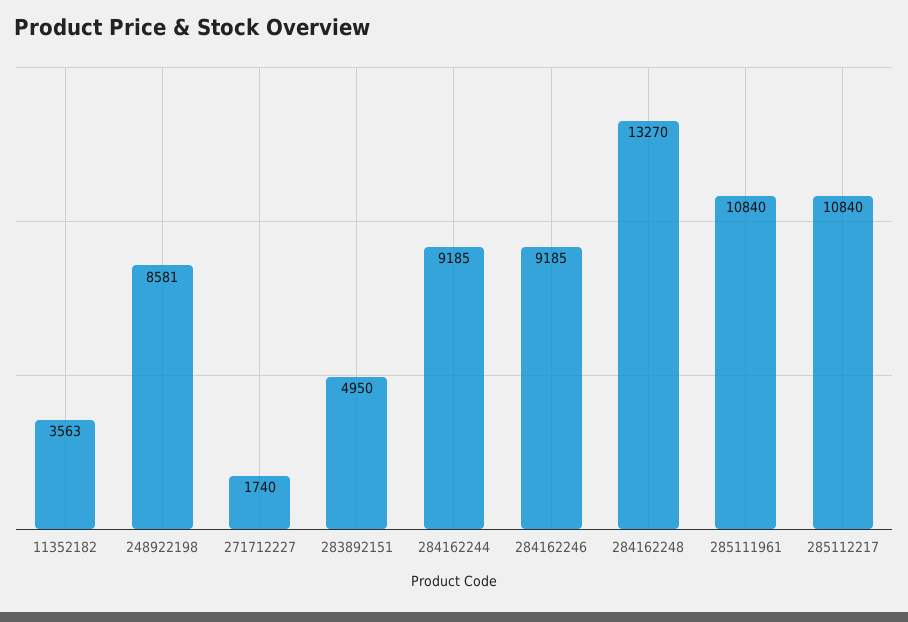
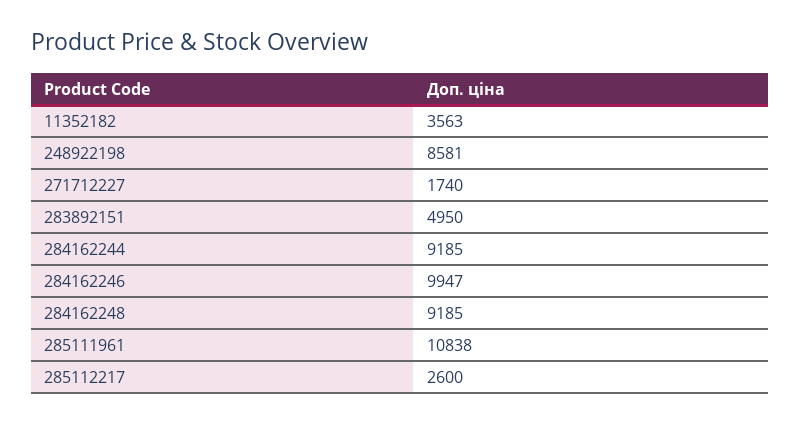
284162246: 9185 -> 9947
284162248: 13270 -> 9185
285111961: 10840 -> 10838
285112217: 10840 -> 2600

